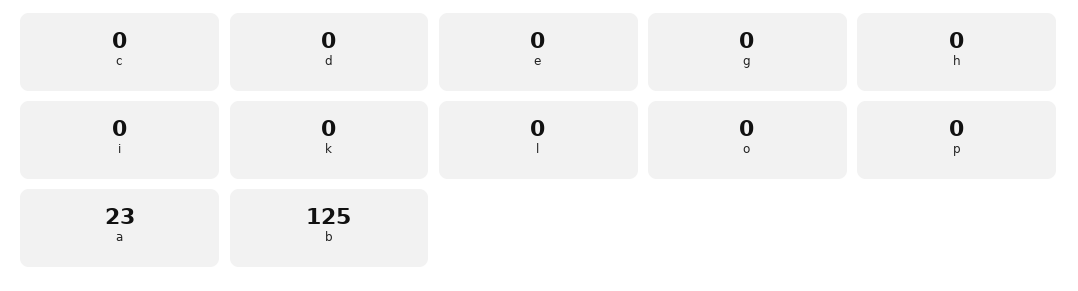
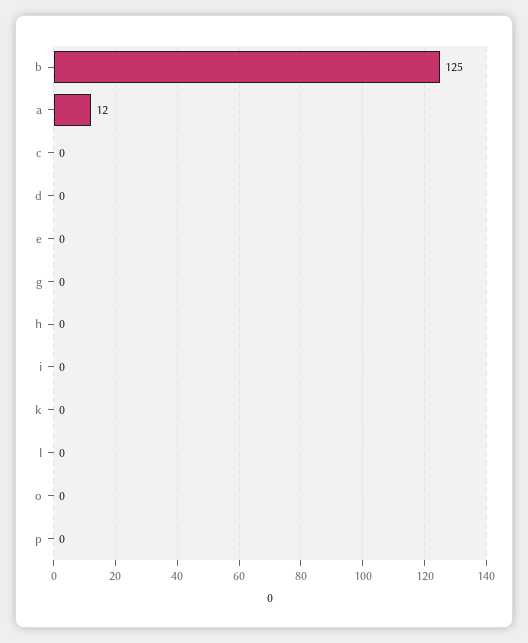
a: 23 -> 12

